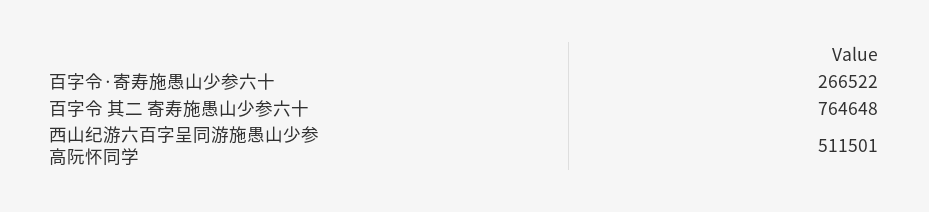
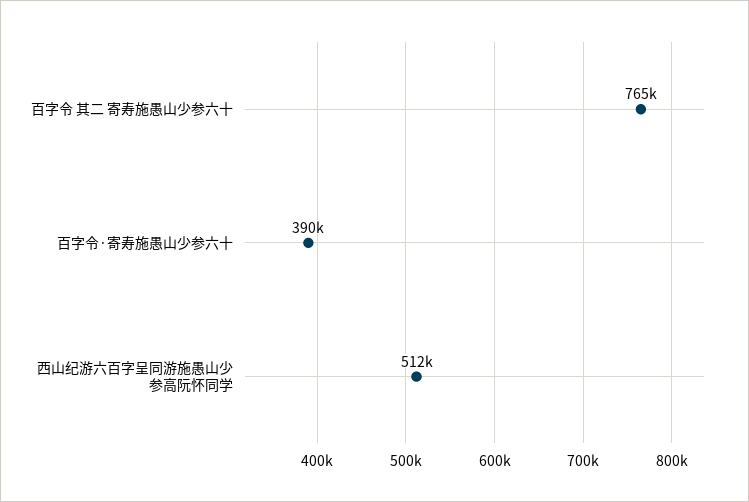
百字令·寄寿施愚山少参六十: 266522 -> 390000

